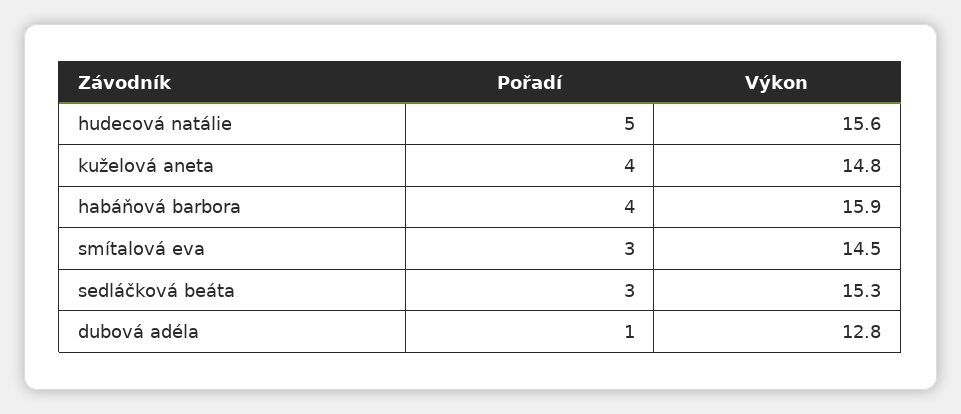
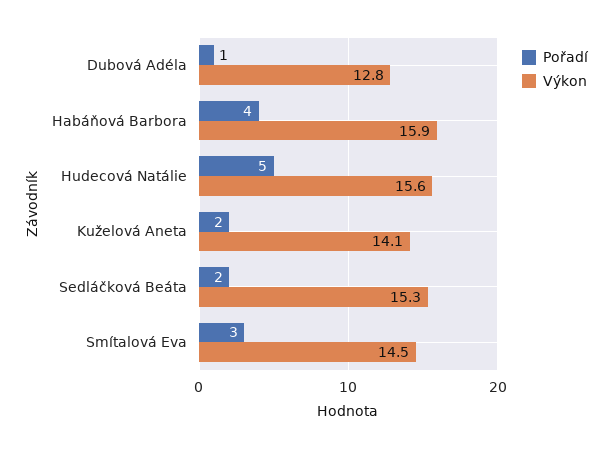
Pořadí, kuželová aneta: 4 -> 2
Výkon, kuželová aneta: 14.8 -> 14.1
Pořadí, sedláčková beáta: 3 -> 2

